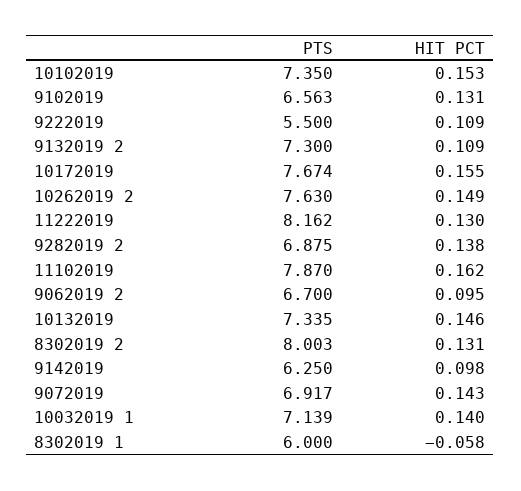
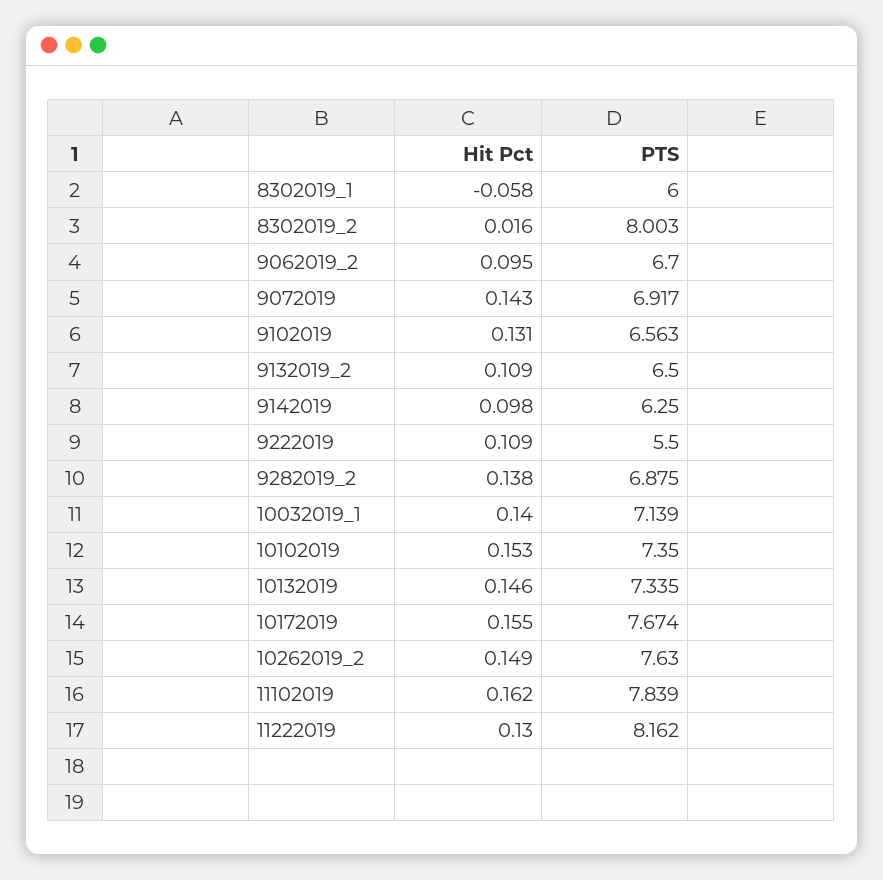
PTS, 9132019 2: 7.3 -> 6.5
PTS, 11102019: 7.87 -> 7.839
HIT PCT, 8302019 2: 0.131 -> 0.016

